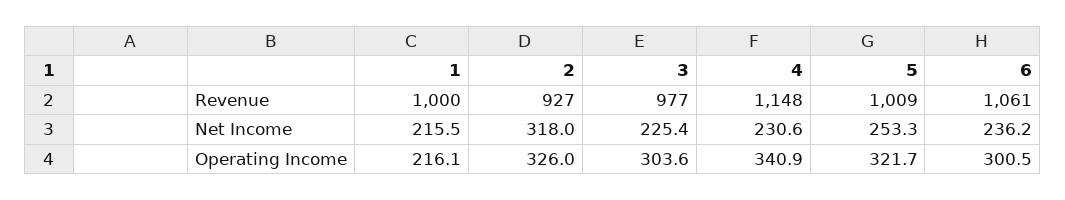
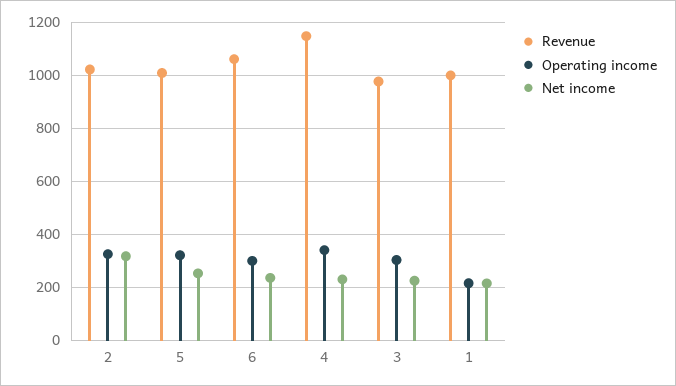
Revenue, 2: 927 -> 1025

